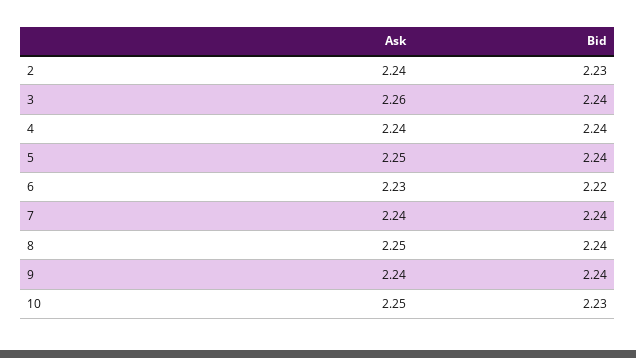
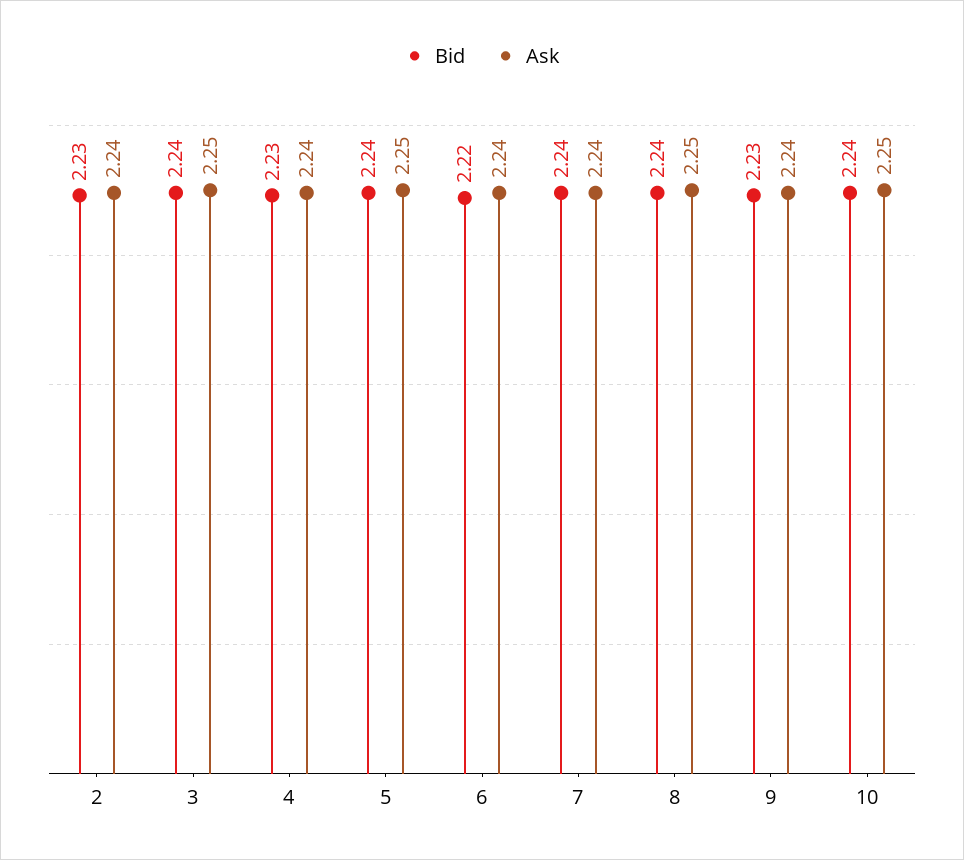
Ask, 3: 2.26 -> 2.25
Bid, 4: 2.24 -> 2.23
Ask, 6: 2.23 -> 2.24
Bid, 9: 2.24 -> 2.23
Bid, 10: 2.23 -> 2.24

